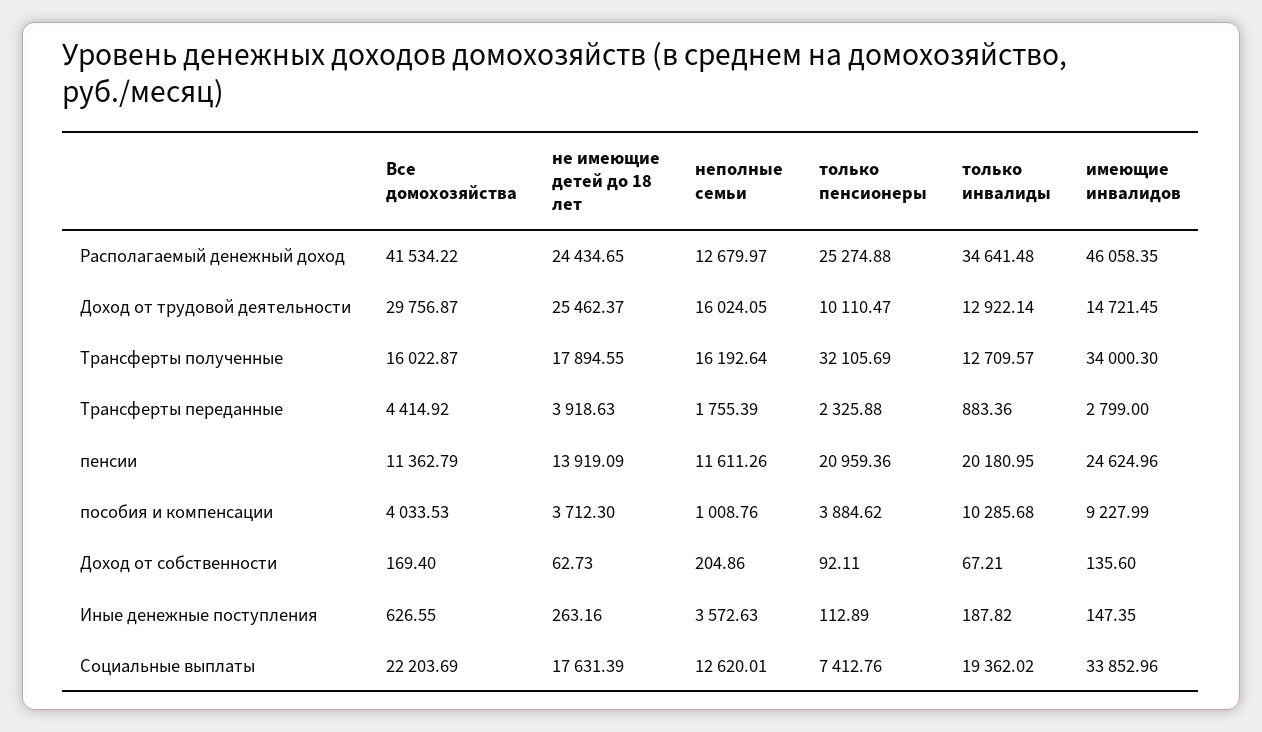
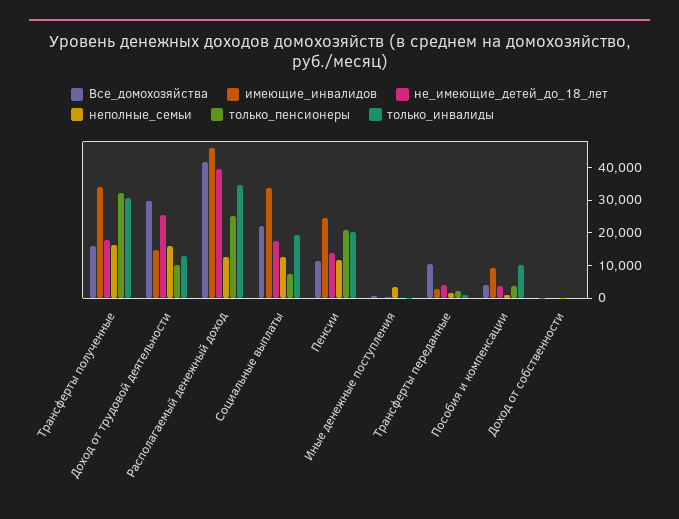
не имеющие детей до 18 лет, Располагаемый денежный доход: 24434.65 -> 40000
только инвалиды, Трансферты полученные: 12709.57 -> 30000
Все домохозяйства, Трансферты переданные: 4414.92 -> 10000

